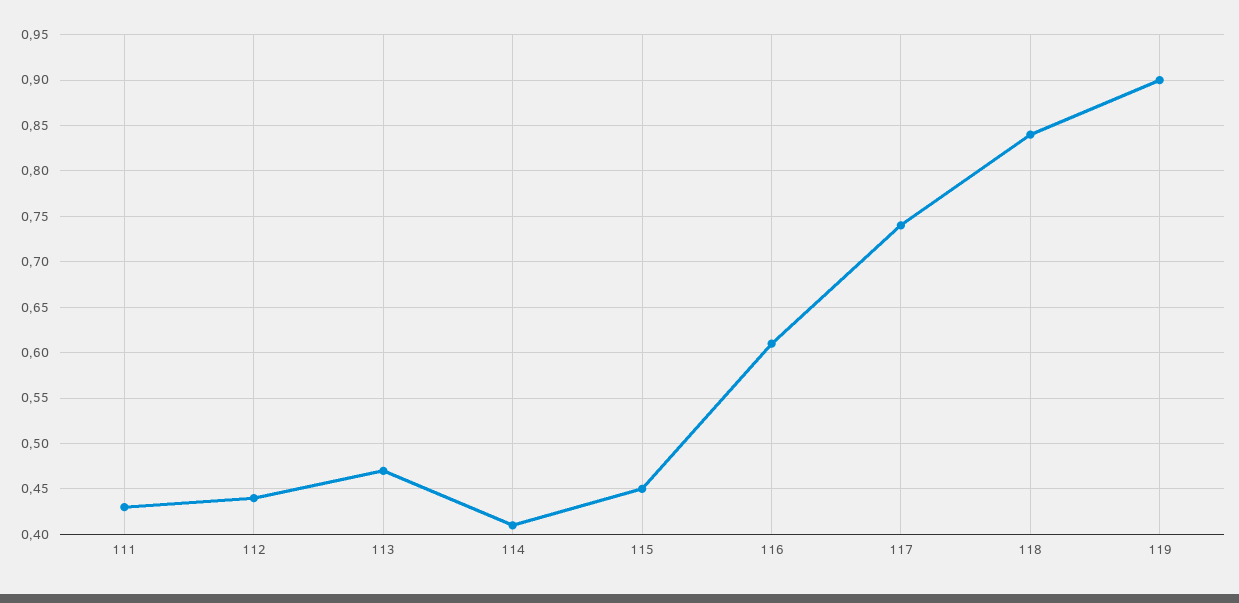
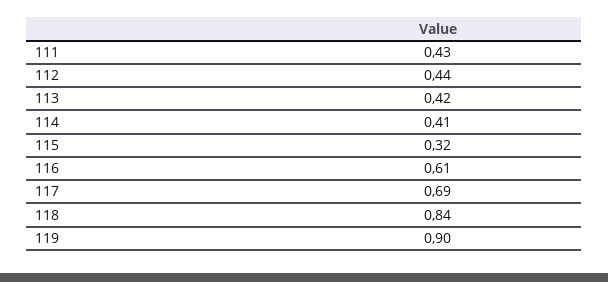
113: 0.47 -> 0.42
115: 0.45 -> 0.32
117: 0.74 -> 0.69

